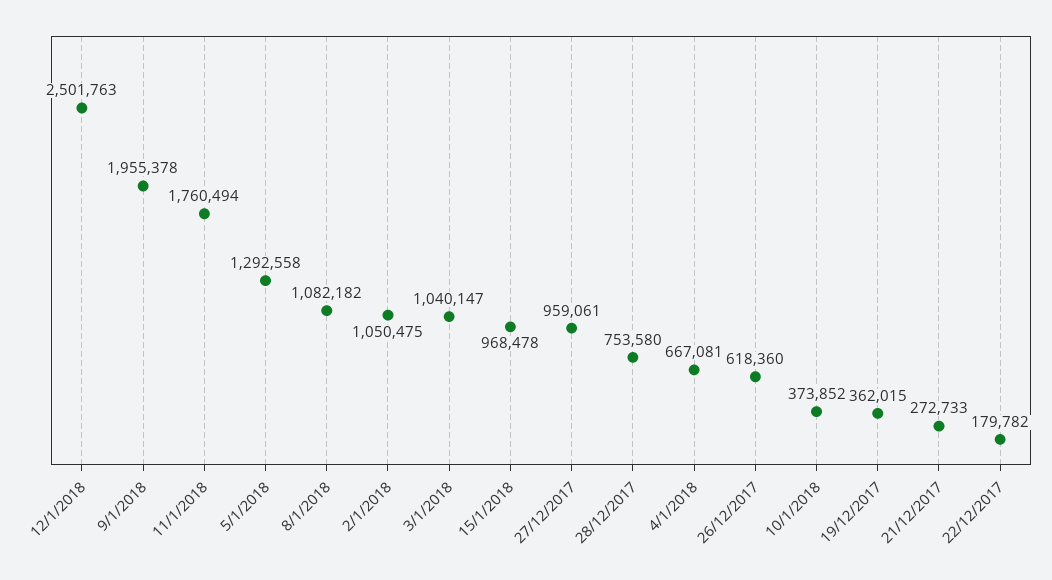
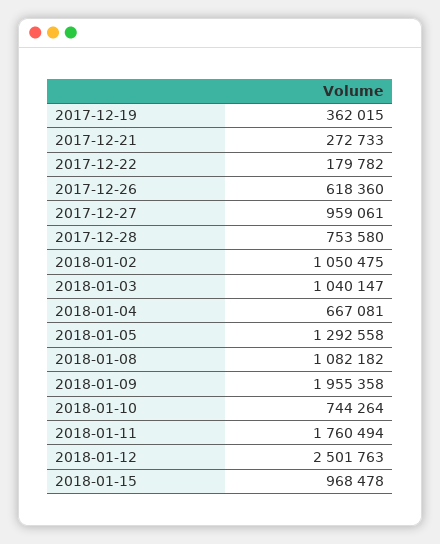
9/1/2018: 1955378 -> 1955358
10/1/2018: 373852 -> 744264

